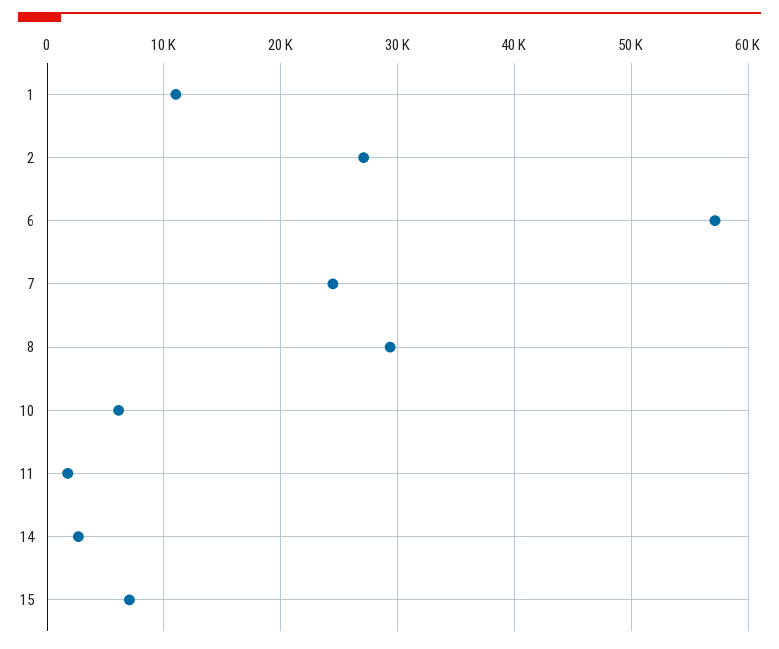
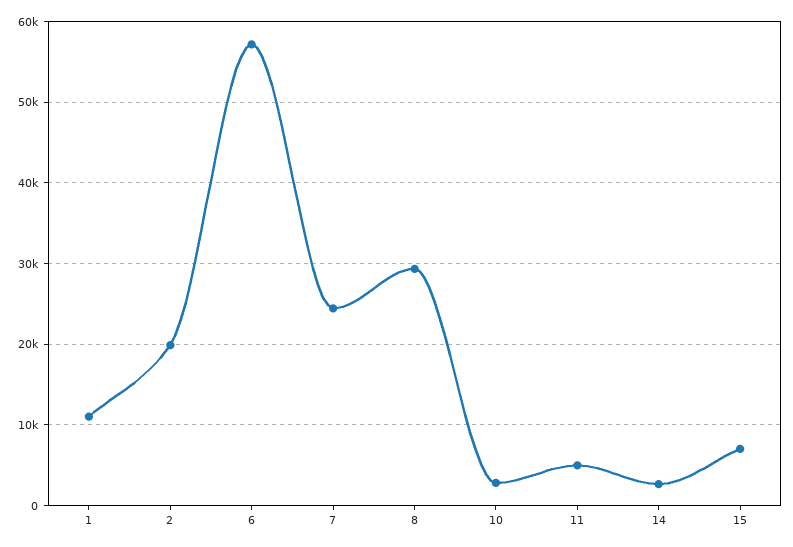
2: 27000 -> 20000
10: 6000 -> 3000
11: 2000 -> 5000

